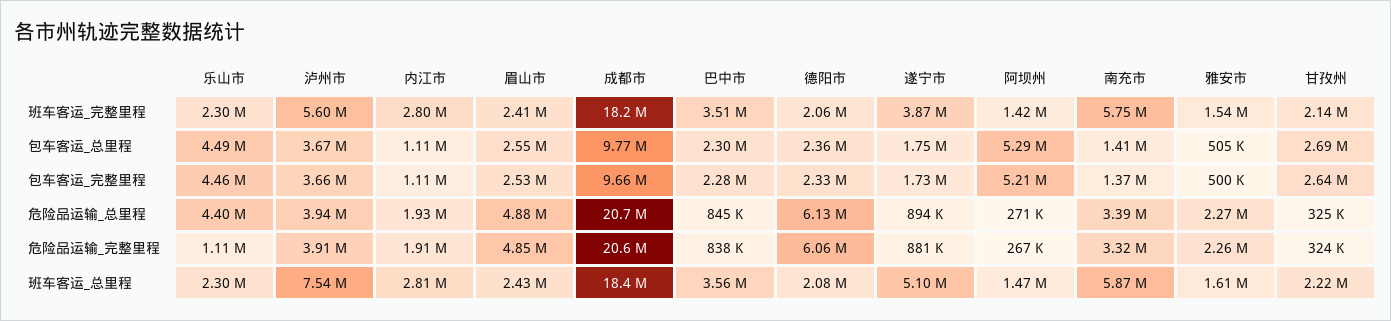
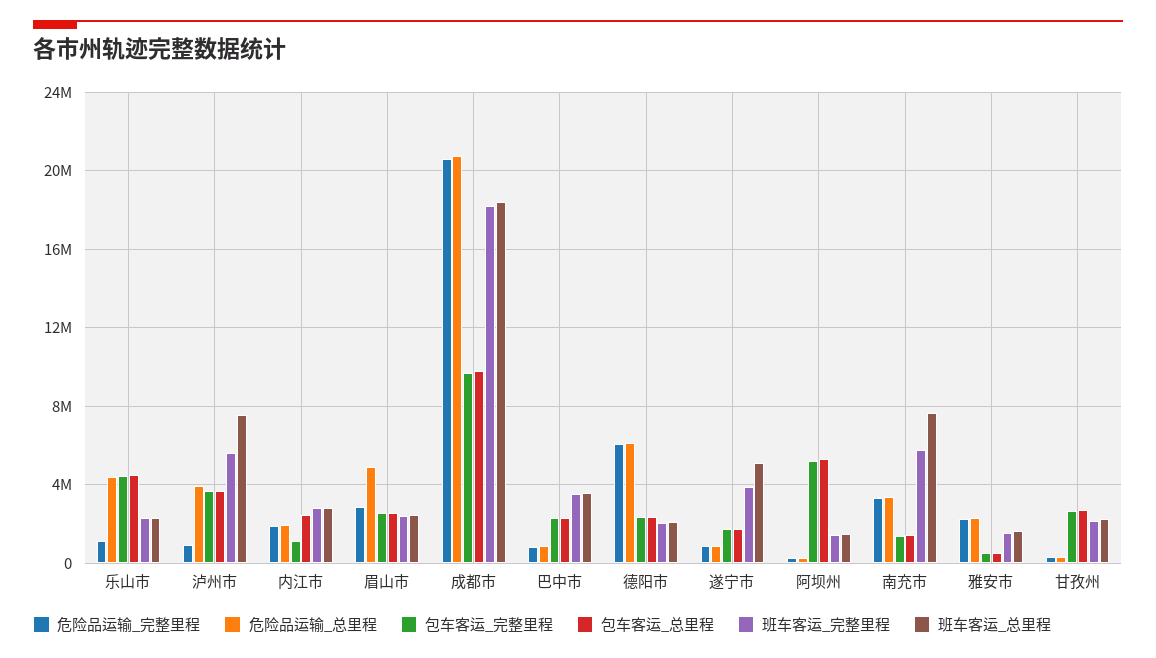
包车客运_总里程, 内江市: 1110000 -> 2500000
危险品运输_完整里程, 泸州市: 3910000 -> 1000000
危险品运输_完整里程, 眉山市: 4850000 -> 3000000
班车客运_总里程, 南充市: 5870000 -> 7500000

